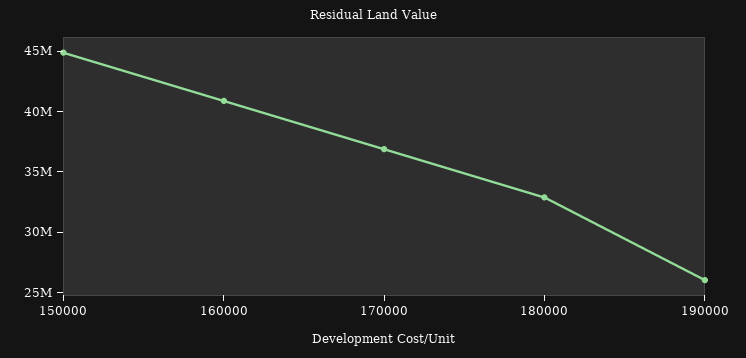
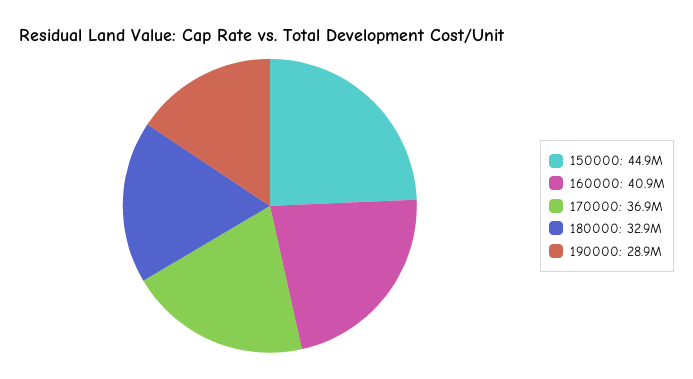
190000: 26000000 -> 28900000

